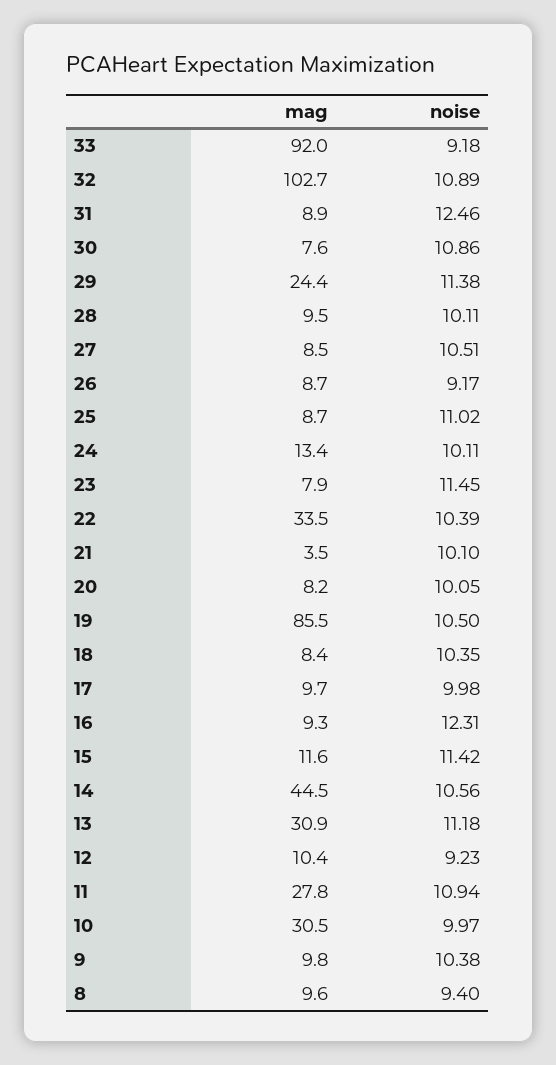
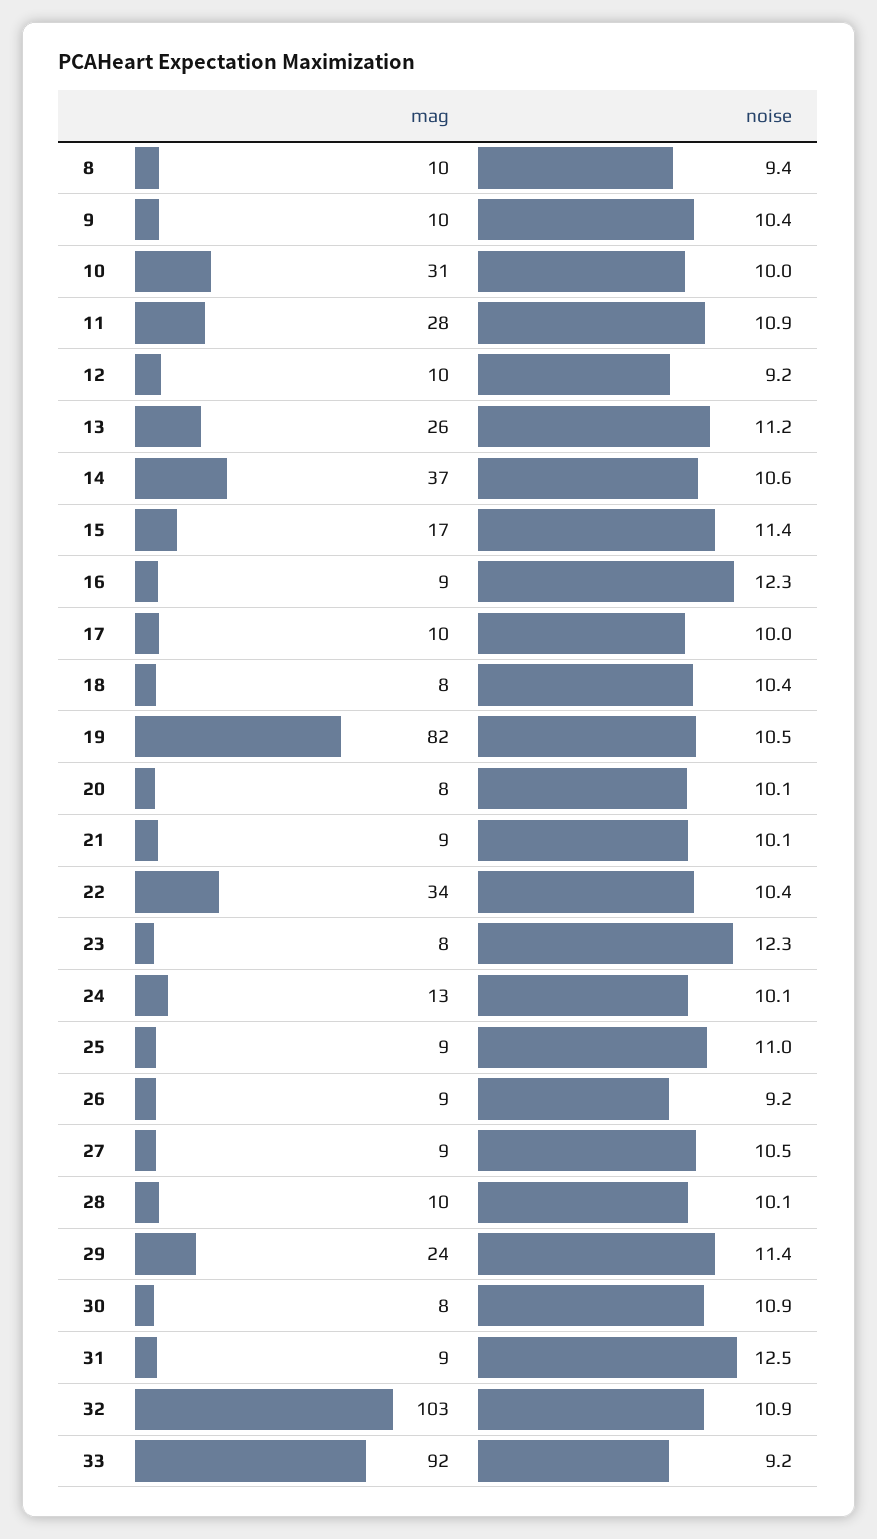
noise, 23: 11.45 -> 12.3
mag, 21: 3.5 -> 9
mag, 19: 85.5 -> 82
mag, 15: 11.6 -> 17
mag, 14: 44.5 -> 37
mag, 13: 30.9 -> 26

